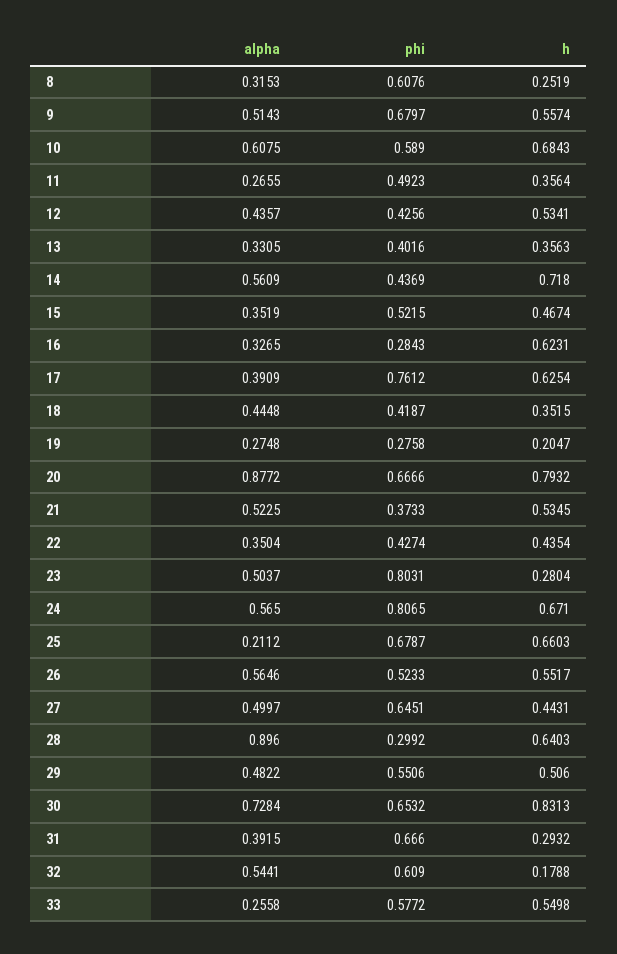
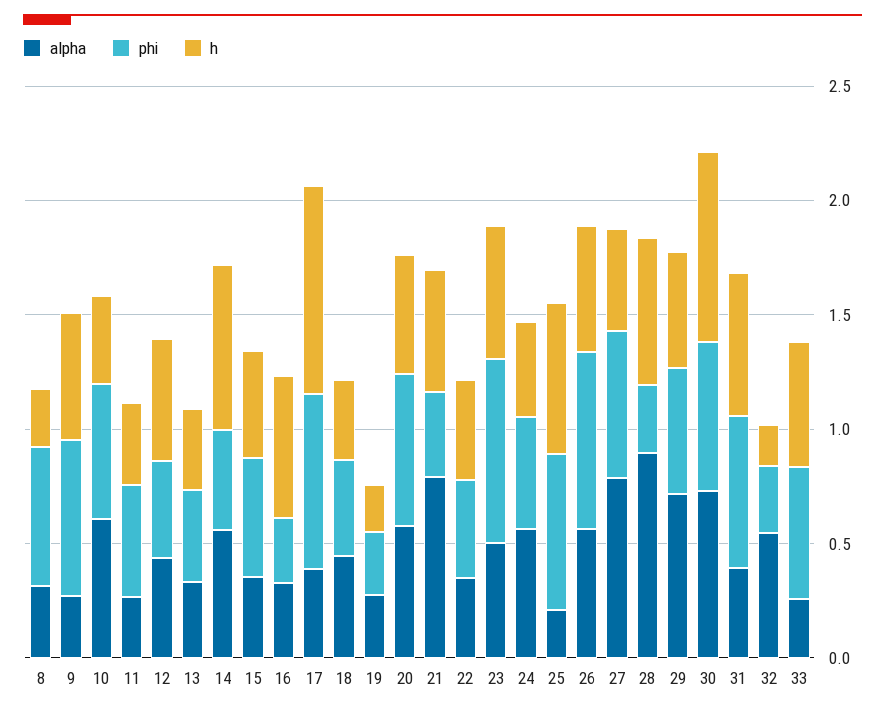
alpha, 9: 0.5143 -> 0.3
h, 10: 0.6843 -> 0.4
h, 17: 0.6254 -> 0.9
alpha, 20: 0.8772 -> 0.6
h, 20: 0.7932 -> 0.5
alpha, 21: 0.5225 -> 0.8
h, 23: 0.2804 -> 0.6
phi, 24: 0.8065 -> 0.5
h, 24: 0.671 -> 0.4
phi, 26: 0.5233 -> 0.8
alpha, 27: 0.4997 -> 0.8
alpha, 29: 0.4822 -> 0.7
h, 31: 0.2932 -> 0.6
phi, 32: 0.609 -> 0.3

